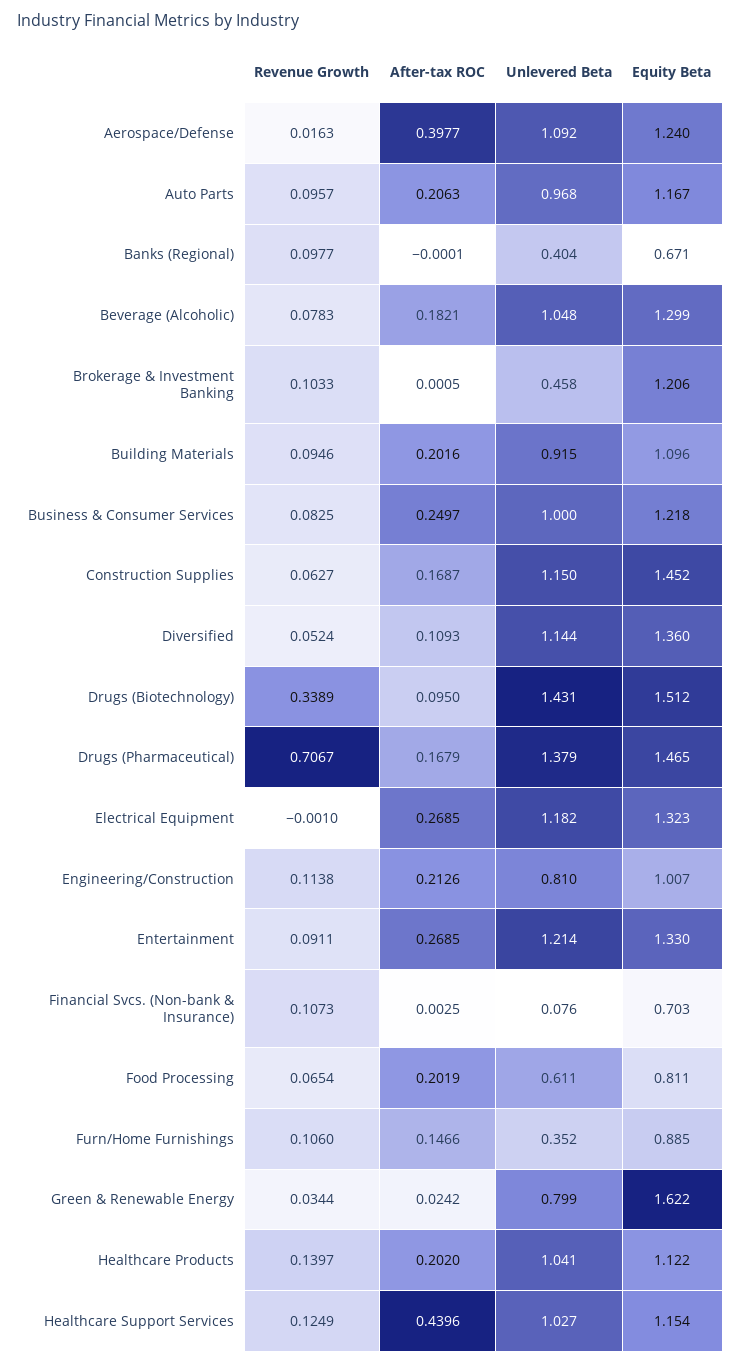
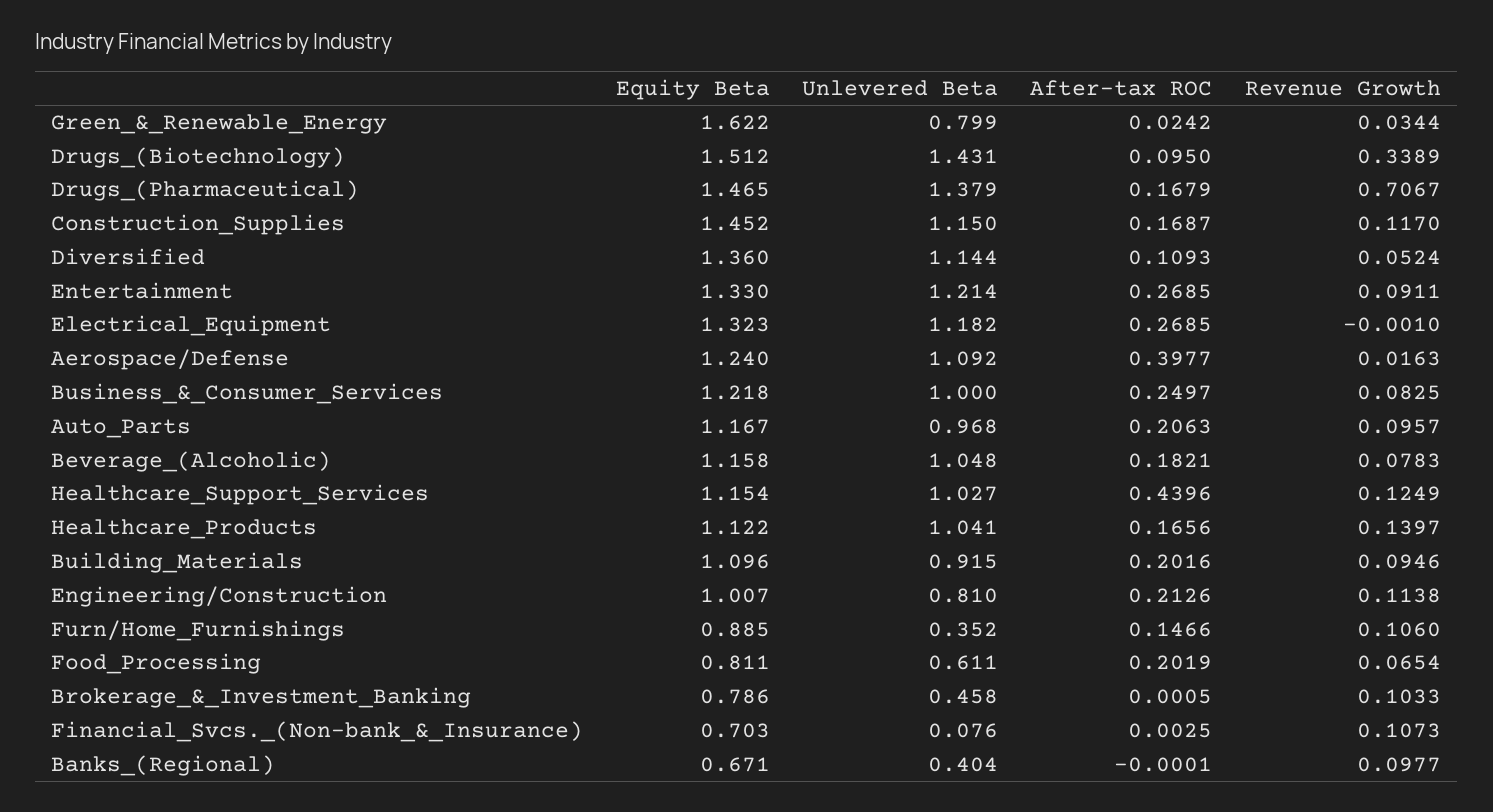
Equity Beta, Beverage (Alcoholic): 1.299 -> 1.158
Equity Beta, Brokerage & Investment Banking: 1.206 -> 0.786
Revenue Growth, Construction Supplies: 0.0627 -> 0.117
After-tax ROC, Healthcare Products: 0.202 -> 0.1656

